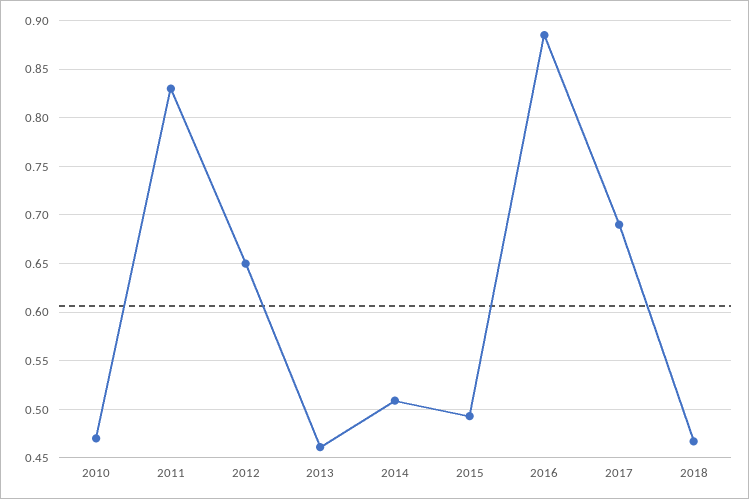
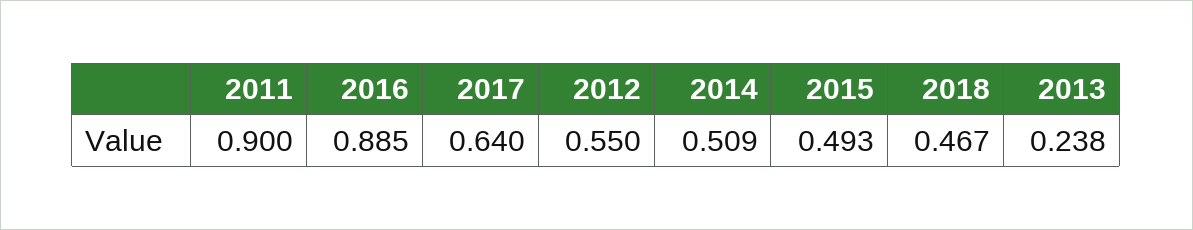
2010: 0.47 -> none
2011: 0.83 -> 0.9
2012: 0.65 -> 0.55
2013: 0.46 -> 0.238
2017: 0.69 -> 0.64

